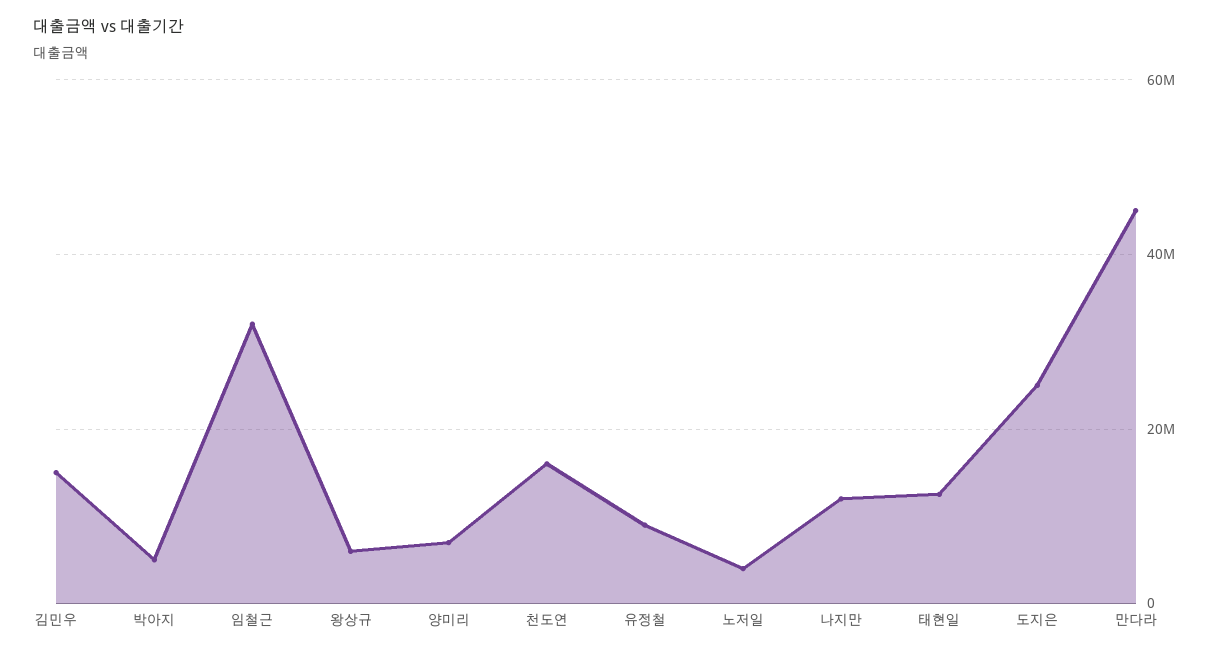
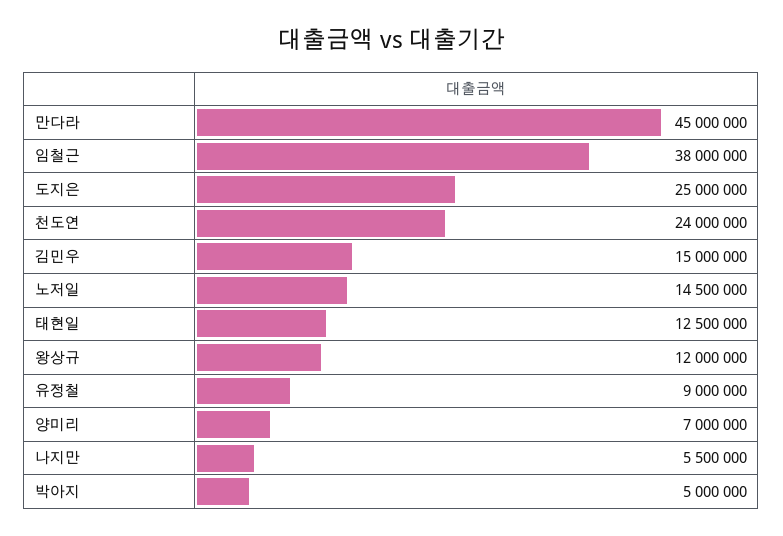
임철근: 32000000 -> 38000000
왕상규: 6000000 -> 12000000
천도연: 16000000 -> 24000000
노저일: 4000000 -> 14500000
나지만: 12000000 -> 5500000

